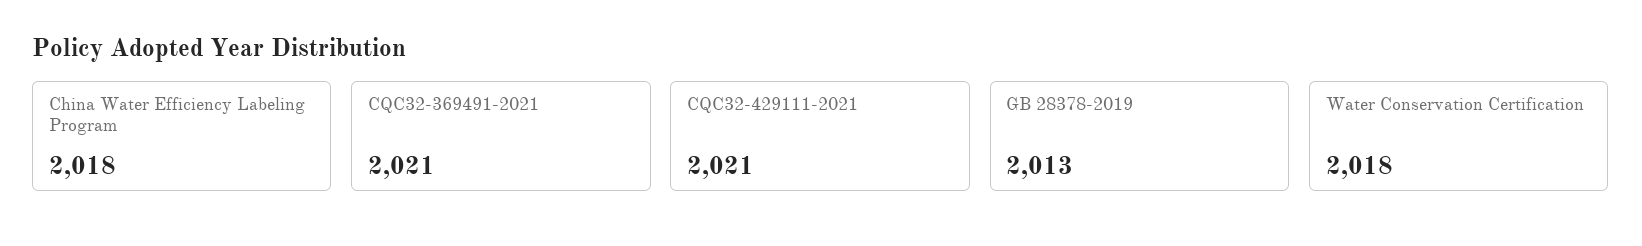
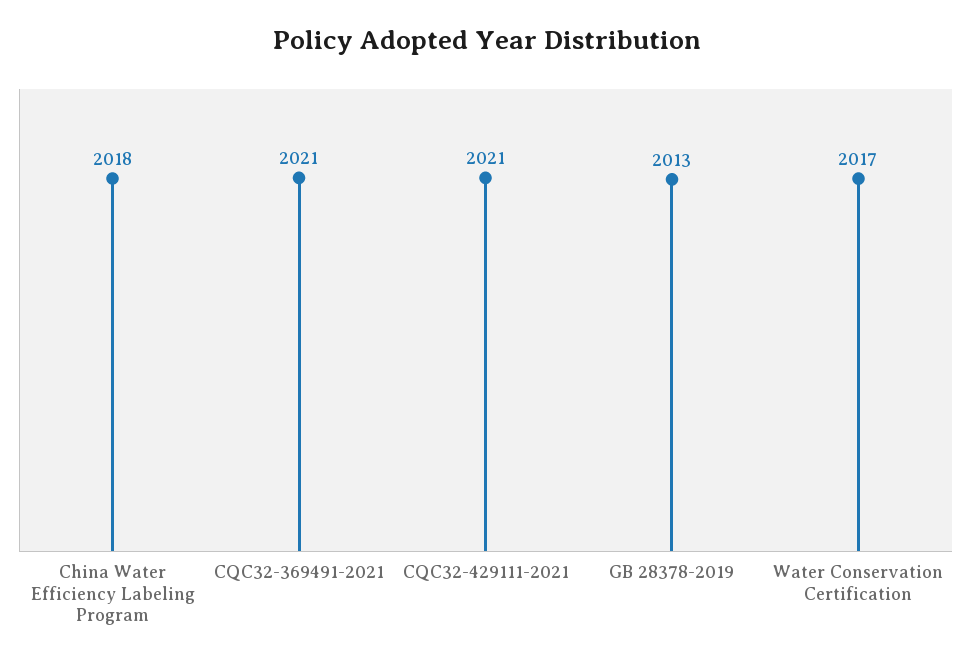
Water Conservation Certification: 2018 -> 2017

